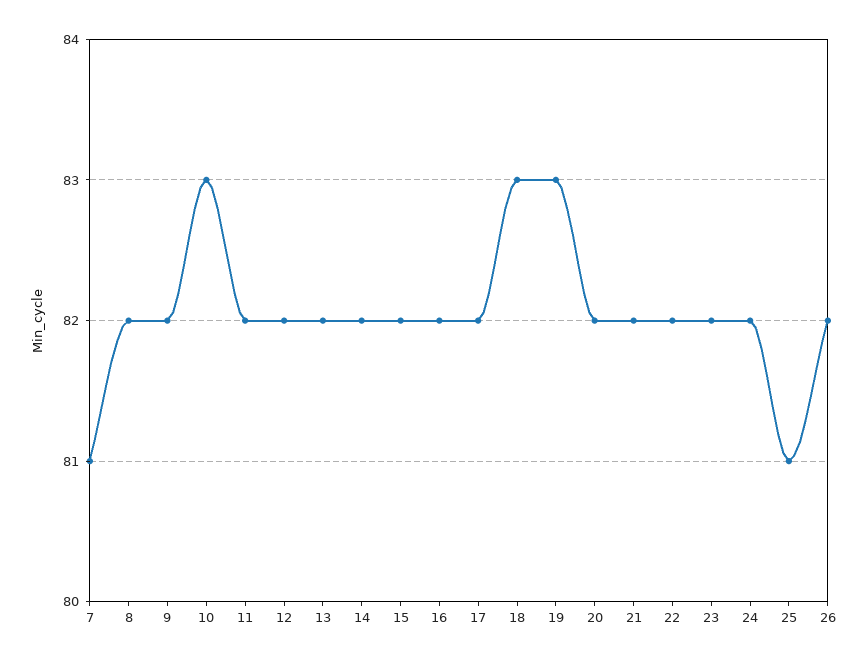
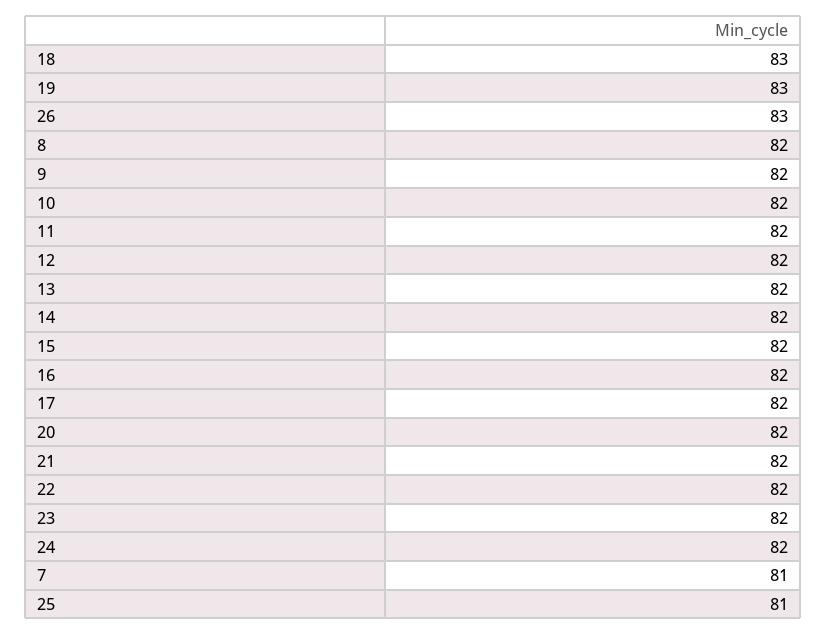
10: 83 -> 82
26: 82 -> 83

